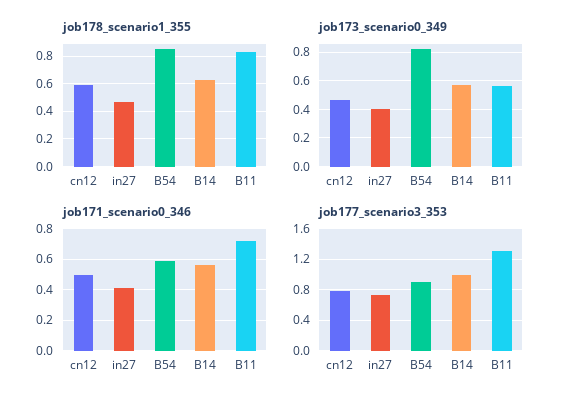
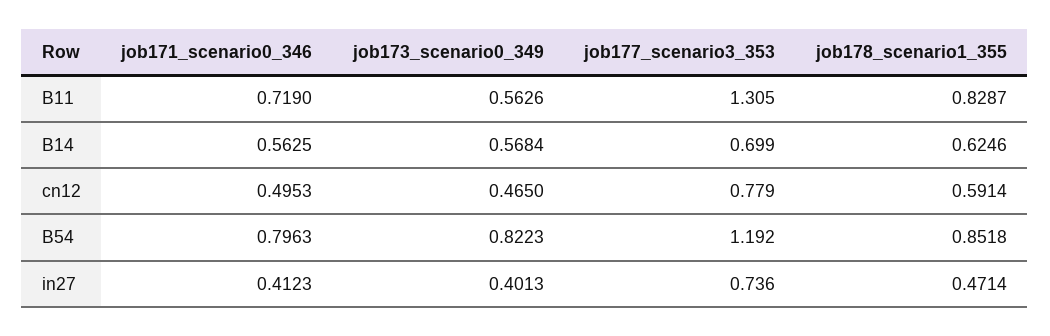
job171_scenario0_346, B54: 0.6 -> 0.7963
job177_scenario3_353, B54: 0.9 -> 1.192
job177_scenario3_353, B14: 1 -> 0.699

